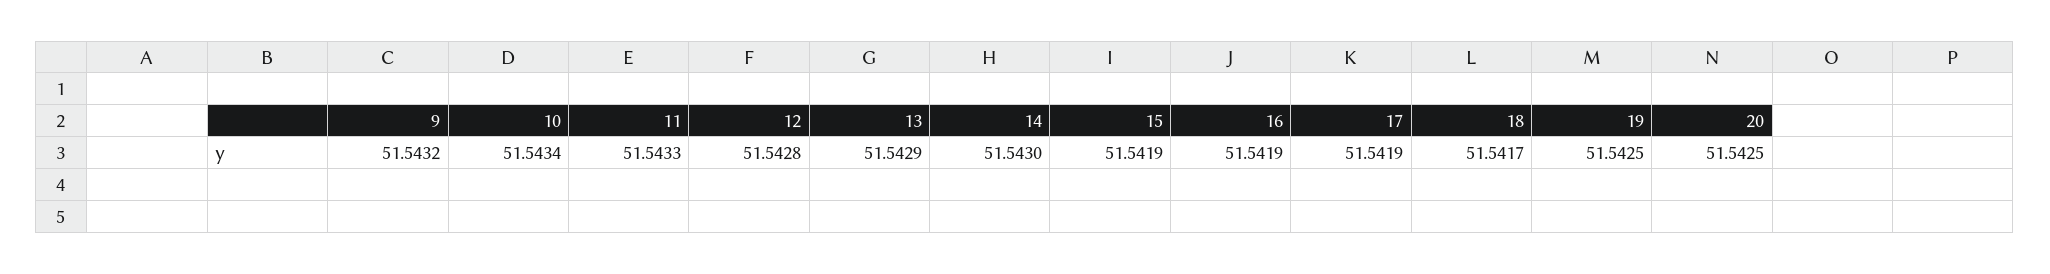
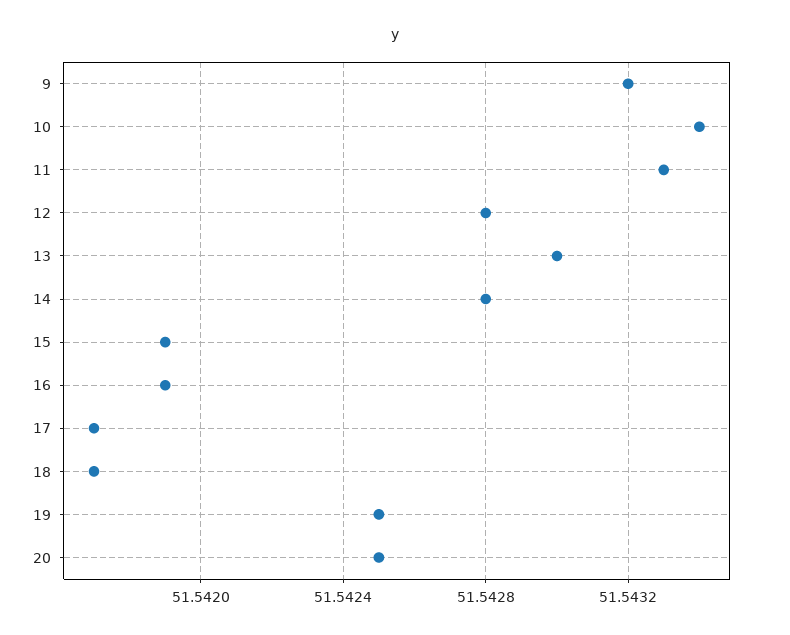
13: 51.5429 -> 51.543
14: 51.543 -> 51.5428
17: 51.5419 -> 51.5417

